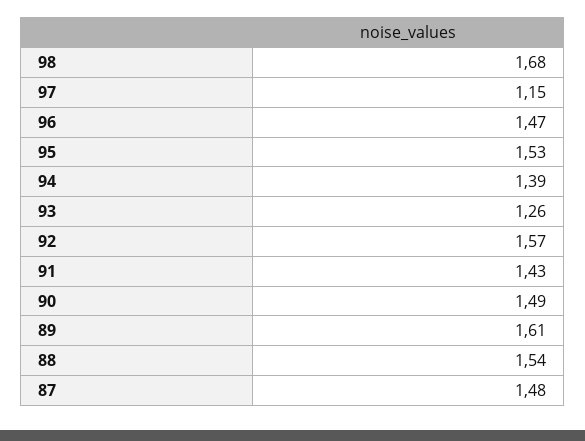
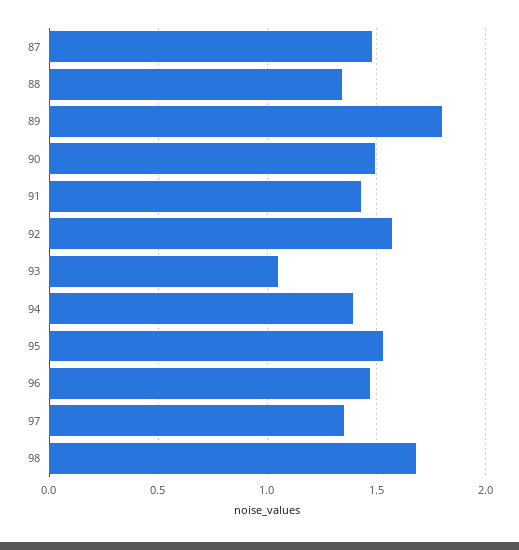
97: 1.15 -> 1.35
93: 1.26 -> 1.05
89: 1.61 -> 1.8
88: 1.54 -> 1.35

